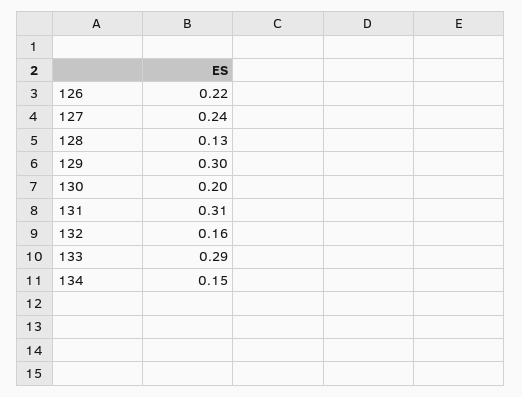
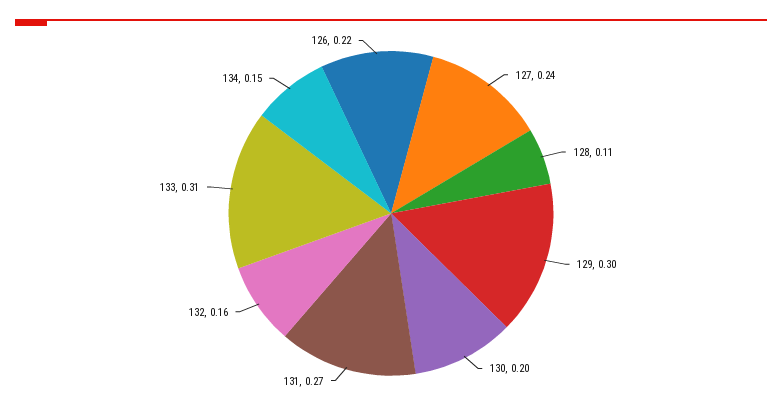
128: 0.13 -> 0.11
131: 0.31 -> 0.27
133: 0.29 -> 0.31

